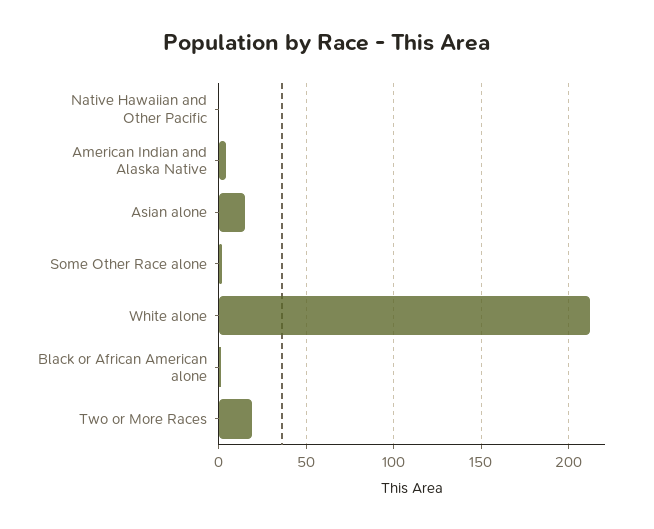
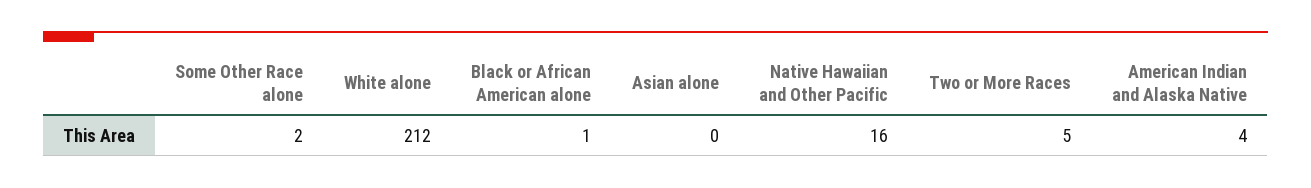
Native Hawaiian and Other Pacific: 0 -> 16
Asian alone: 15 -> 0
Two or More Races: 20 -> 5

